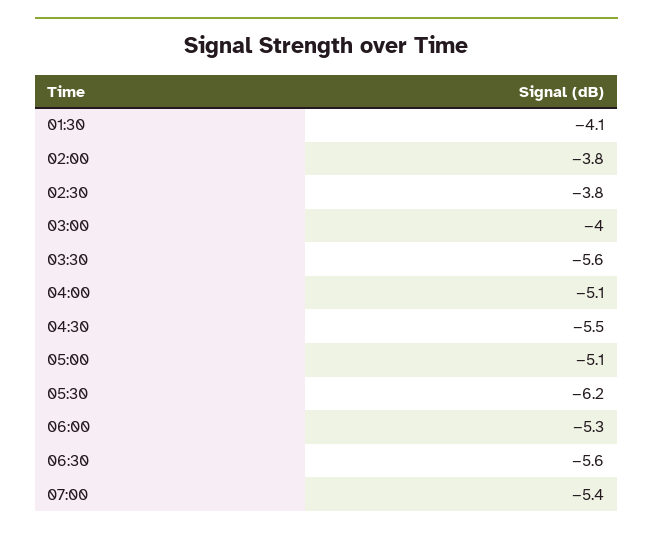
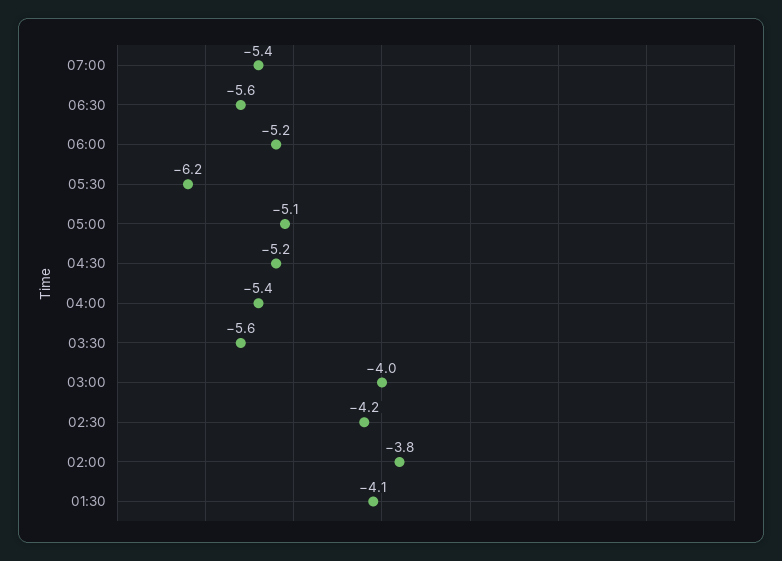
02:30: -3.8 -> -4.2
04:00: -5.1 -> -5.4
04:30: -5.5 -> -5.2
06:00: -5.3 -> -5.2

